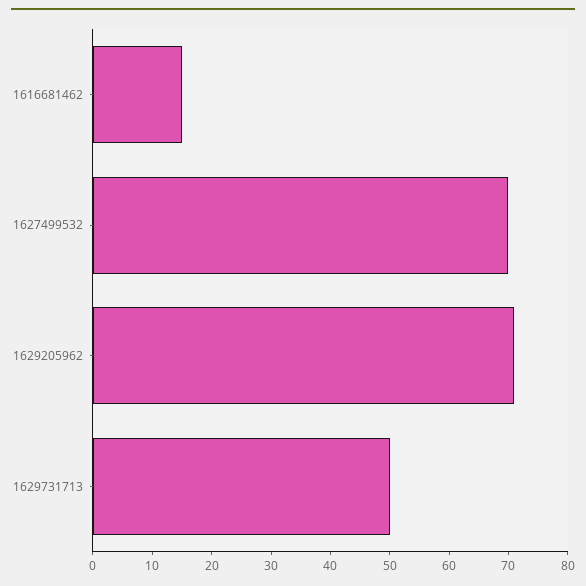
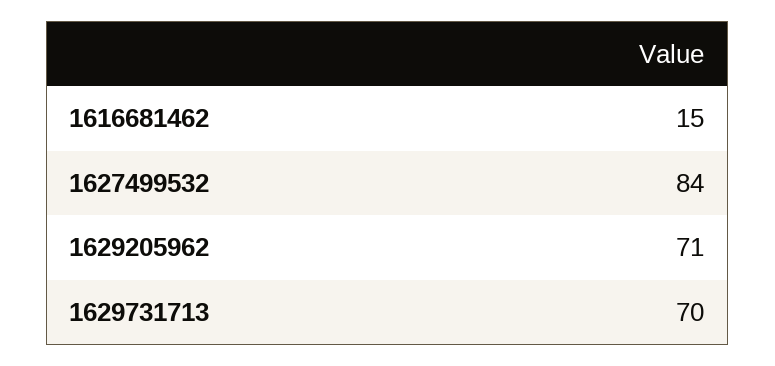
1627499532: 70 -> 84
1629731713: 50 -> 70

